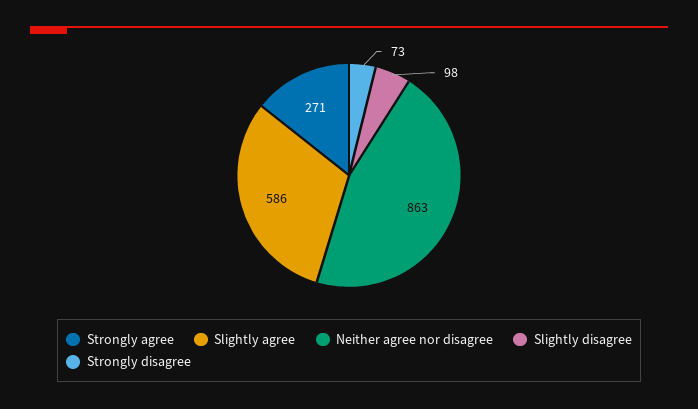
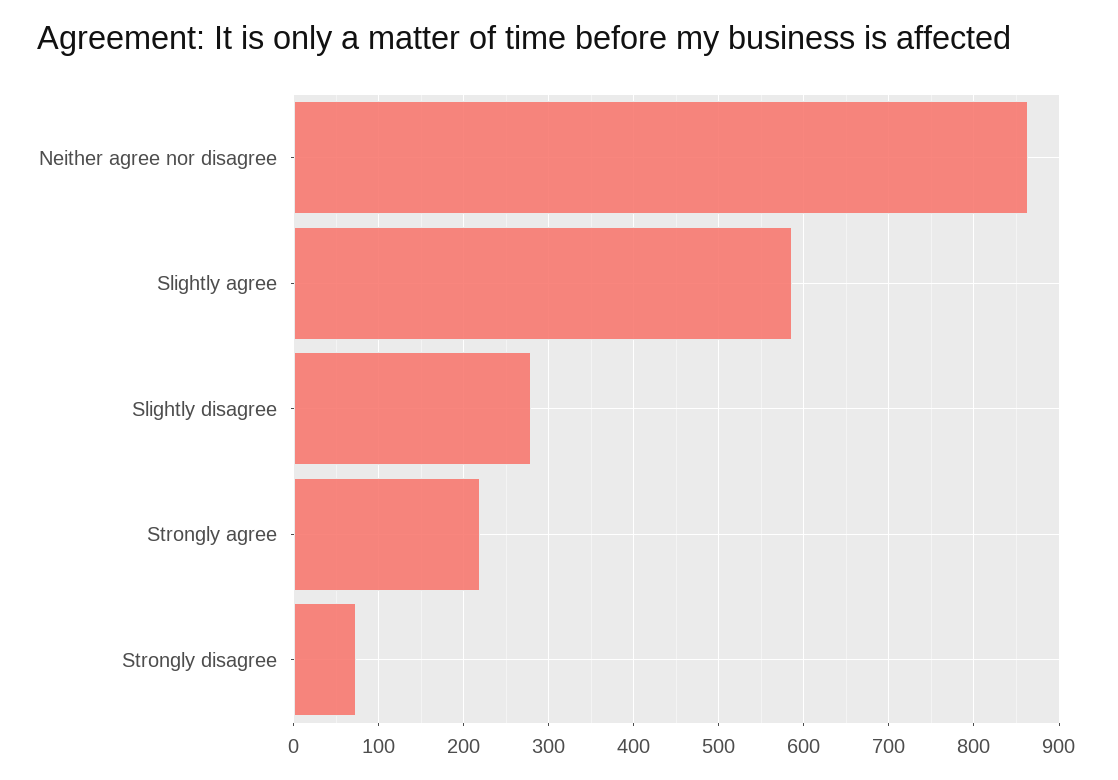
Strongly agree: 271 -> 220
Slightly disagree: 98 -> 280

